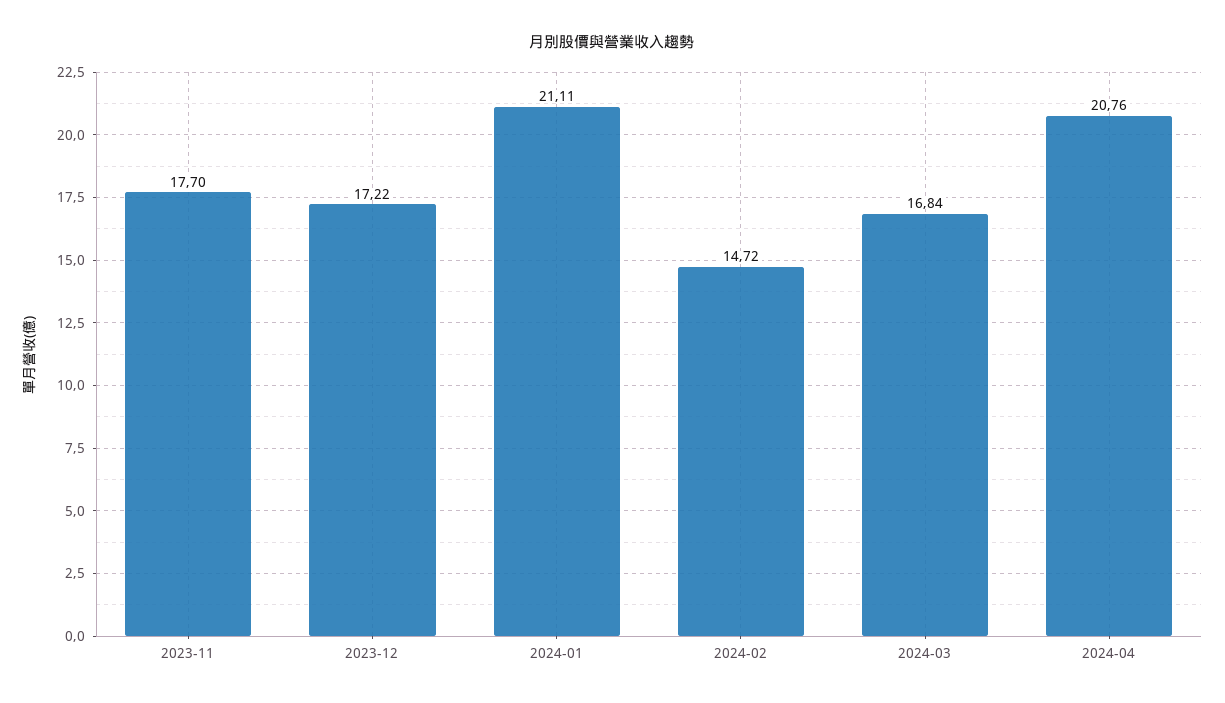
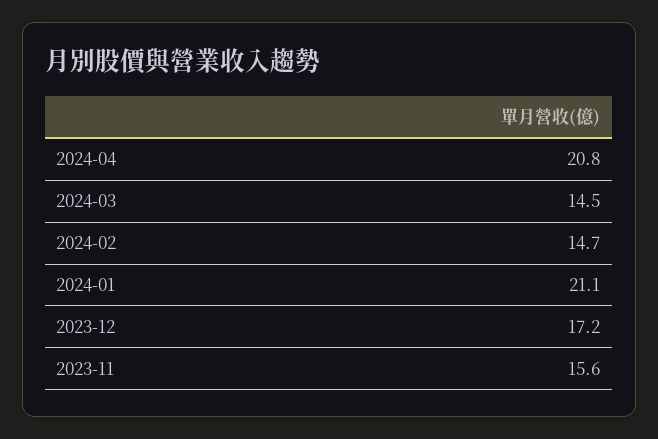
2023-11: 17.7 -> 15.6
2024-03: 16.84 -> 14.5

